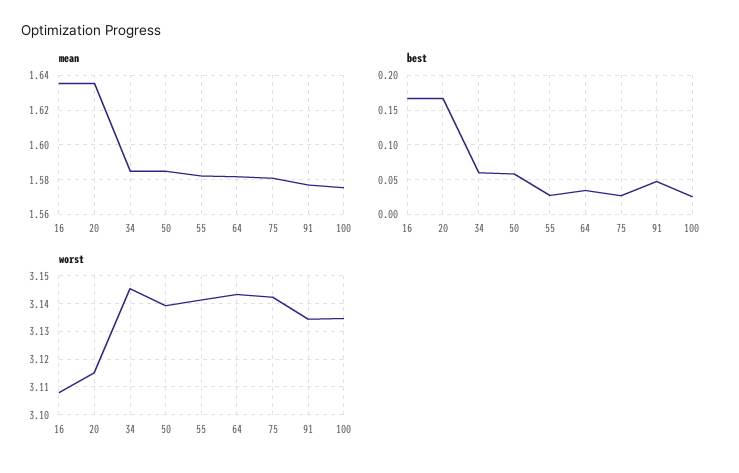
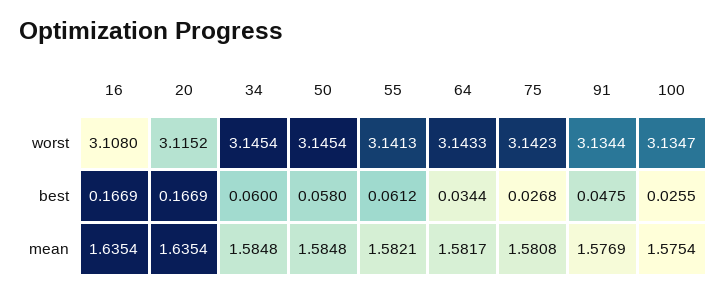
best, 55: 0.03 -> 0.0612
worst, 50: 3.14 -> 3.1454

